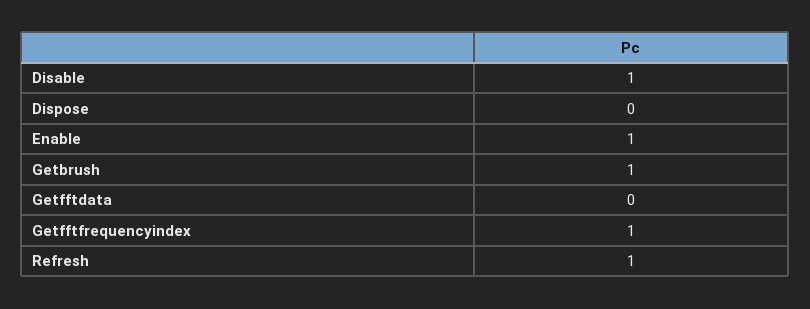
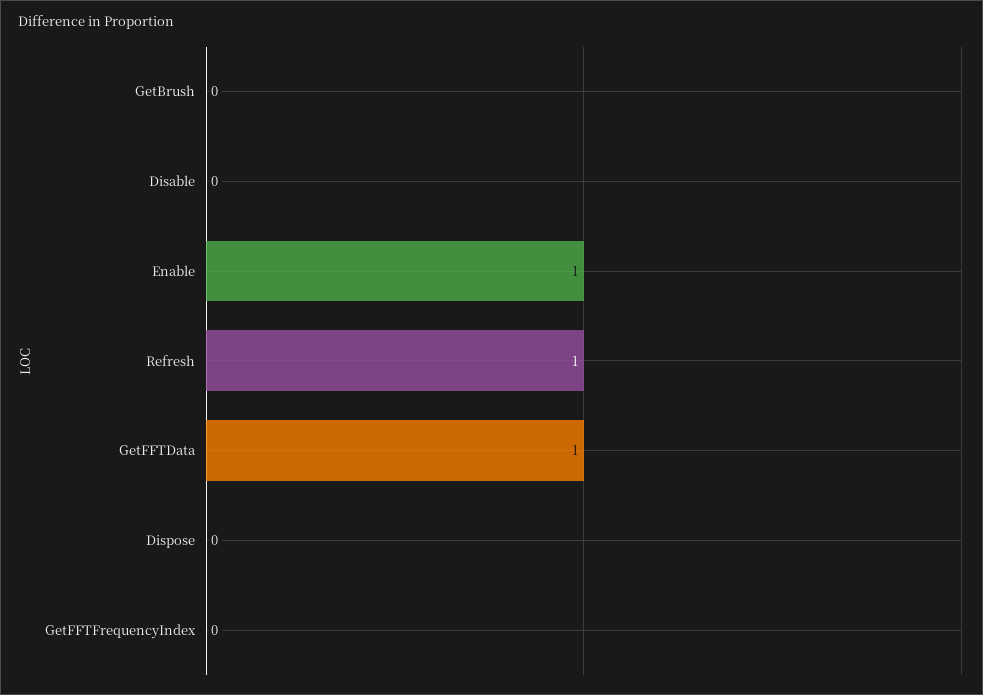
Disable: 1 -> 0
Getbrush: 1 -> 0
Getfftdata: 0 -> 1
Getfftfrequencyindex: 1 -> 0

